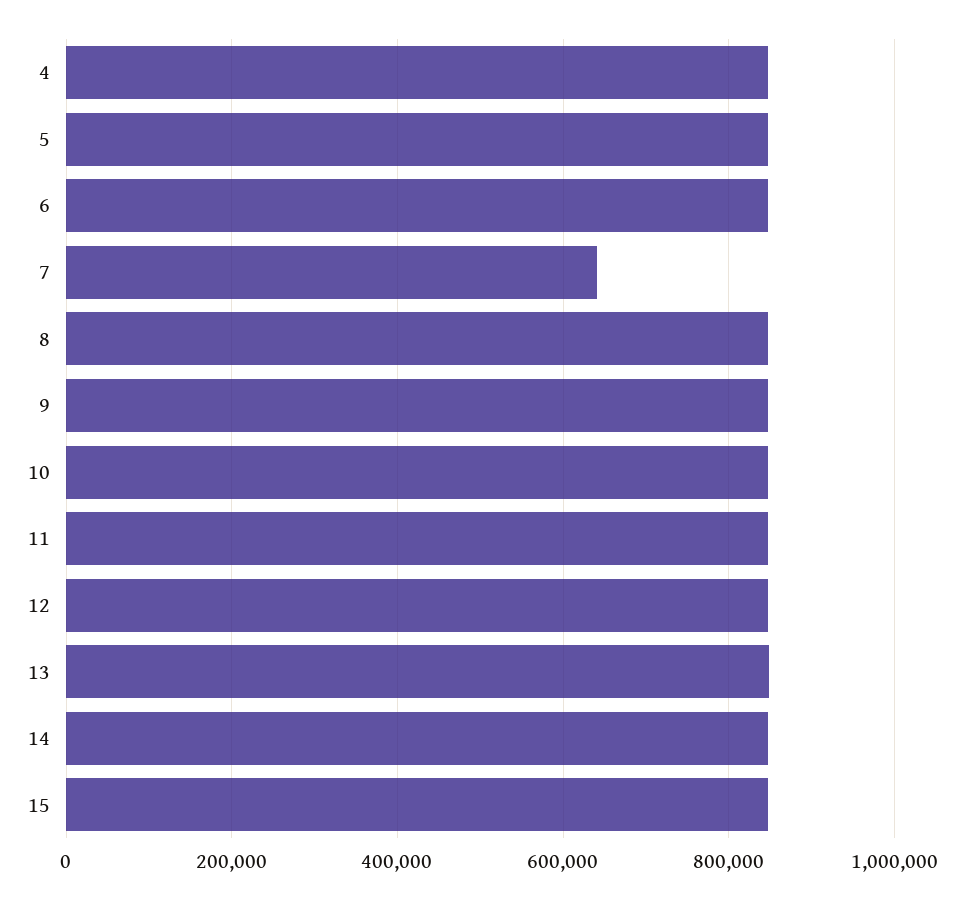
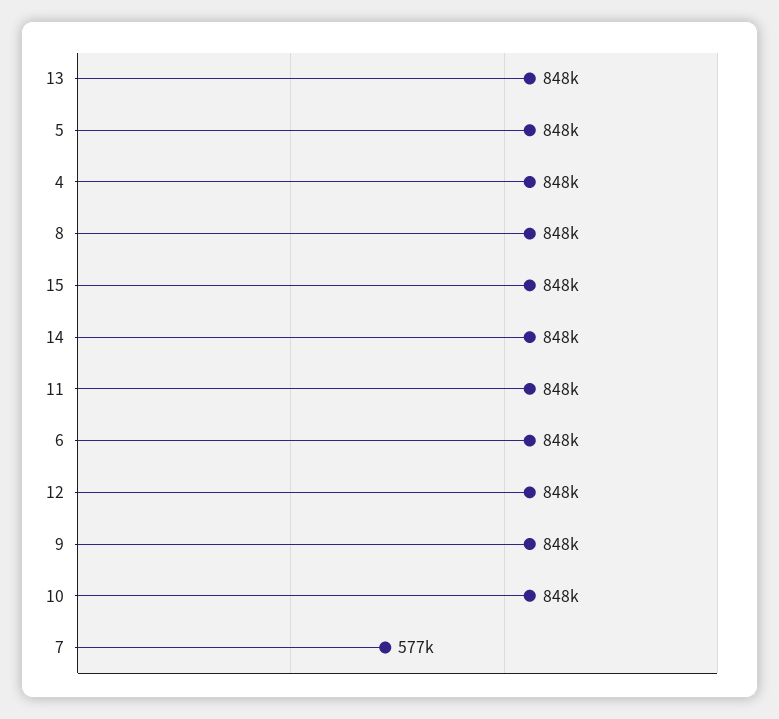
7: 640000 -> 577000

